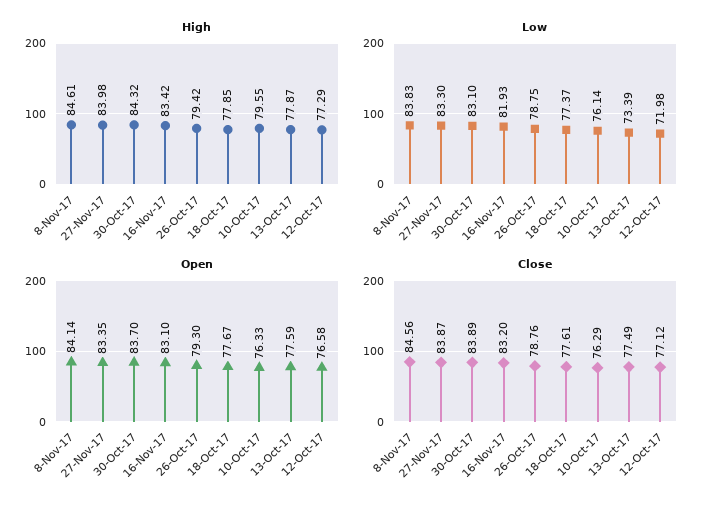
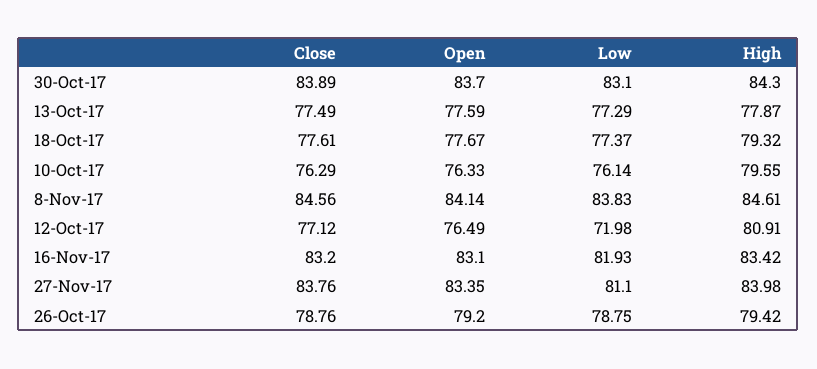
High, 30-Oct-17: 84.32 -> 84.3
High, 18-Oct-17: 77.85 -> 79.32
High, 12-Oct-17: 77.29 -> 80.91
Low, 27-Nov-17: 83.3 -> 81.1
Low, 13-Oct-17: 73.39 -> 77.29
Open, 26-Oct-17: 79.3 -> 79.2
Open, 12-Oct-17: 76.58 -> 76.49
Close, 27-Nov-17: 83.87 -> 83.76

